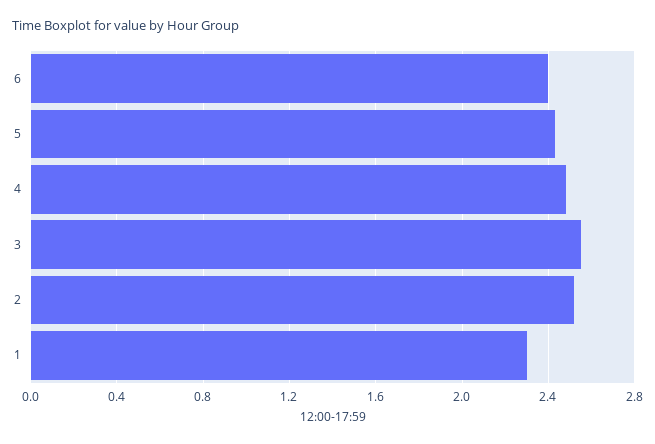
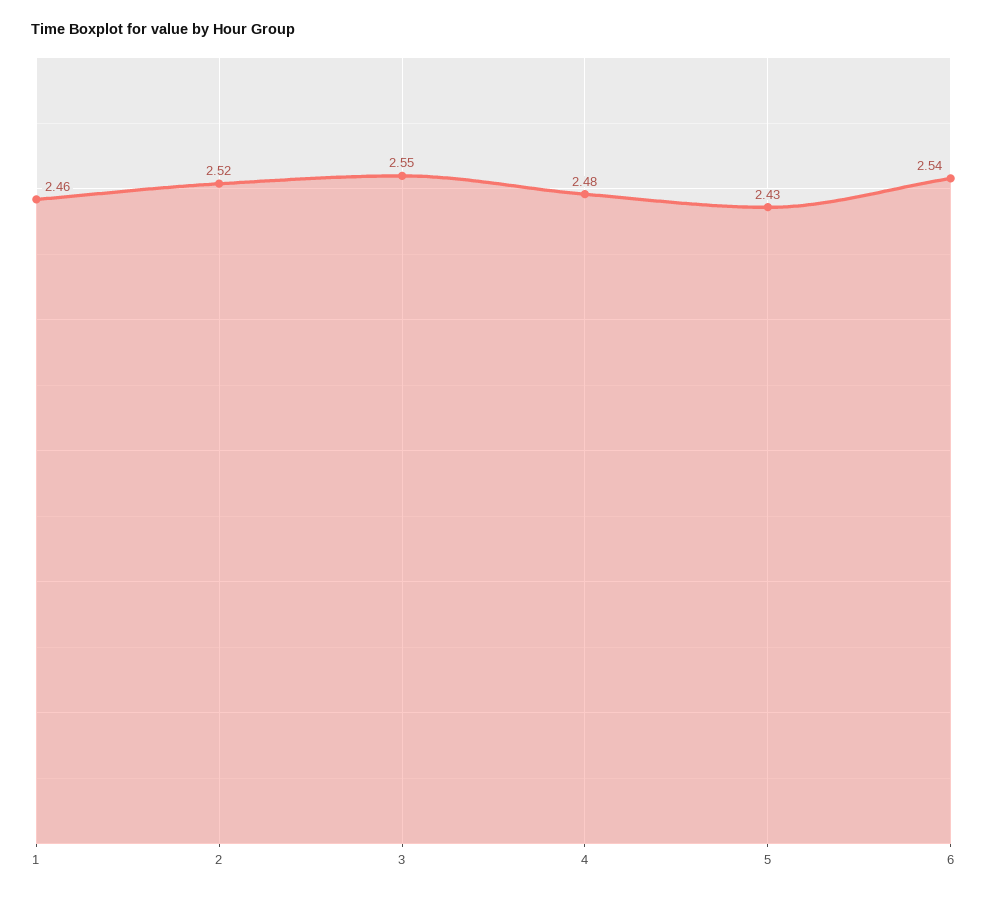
6: 2.4 -> 2.54
1: 2.3 -> 2.46

